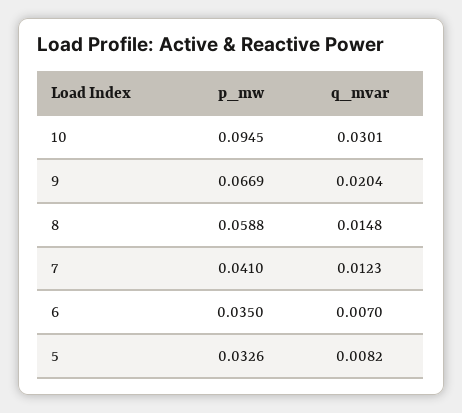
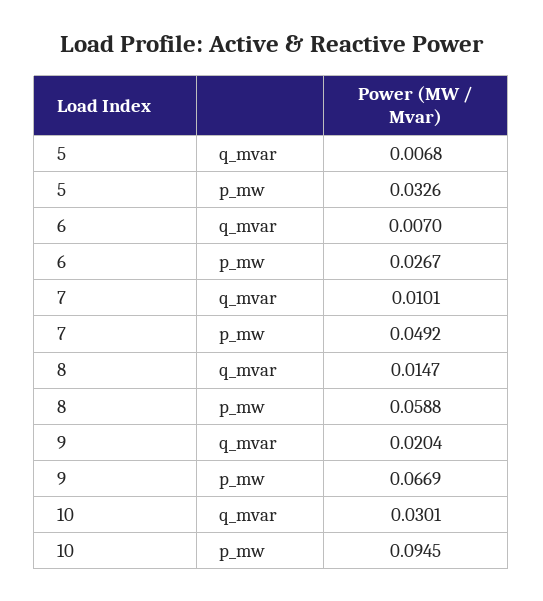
q_mvar, 8: 0.0148 -> 0.0147
p_mw, 7: 0.041 -> 0.0492
q_mvar, 7: 0.0123 -> 0.0101
p_mw, 6: 0.035 -> 0.0267
q_mvar, 5: 0.0082 -> 0.0068

